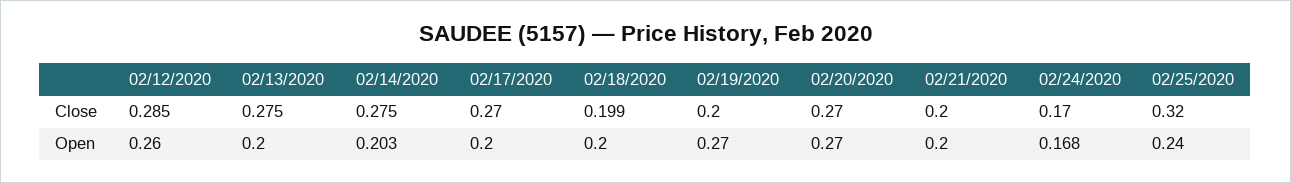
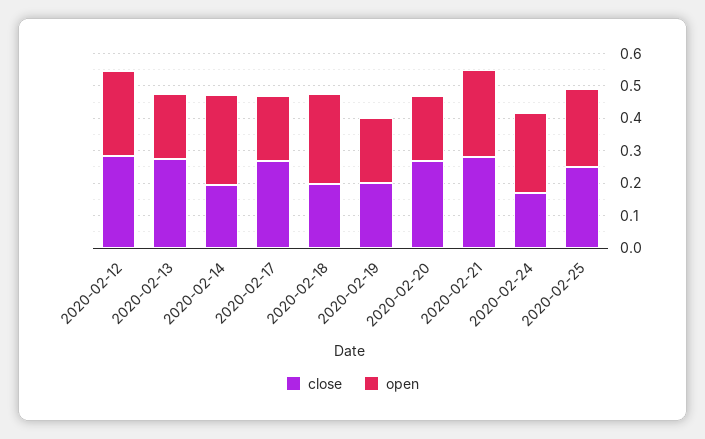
Close, 02/14/2020: 0.275 -> 0.2
Close, 02/21/2020: 0.2 -> 0.275
Close, 02/25/2020: 0.32 -> 0.25
Open, 02/14/2020: 0.203 -> 0.275
Open, 02/18/2020: 0.2 -> 0.275
Open, 02/19/2020: 0.27 -> 0.2
Open, 02/20/2020: 0.27 -> 0.2
Open, 02/21/2020: 0.2 -> 0.275
Open, 02/24/2020: 0.168 -> 0.25

